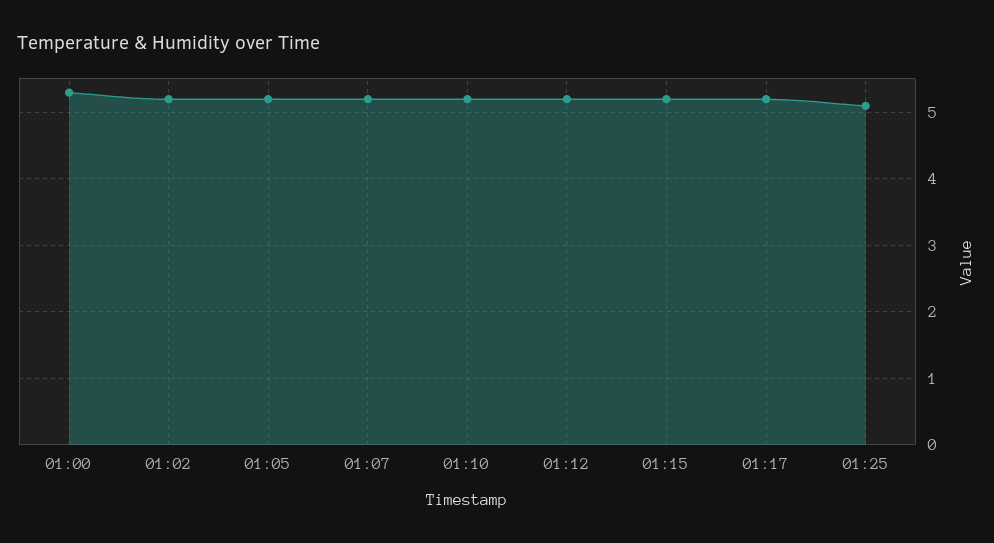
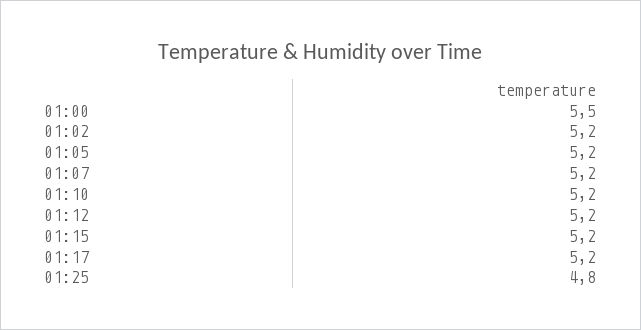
01:00: 5.3 -> 5.5
01:25: 5.1 -> 4.8

